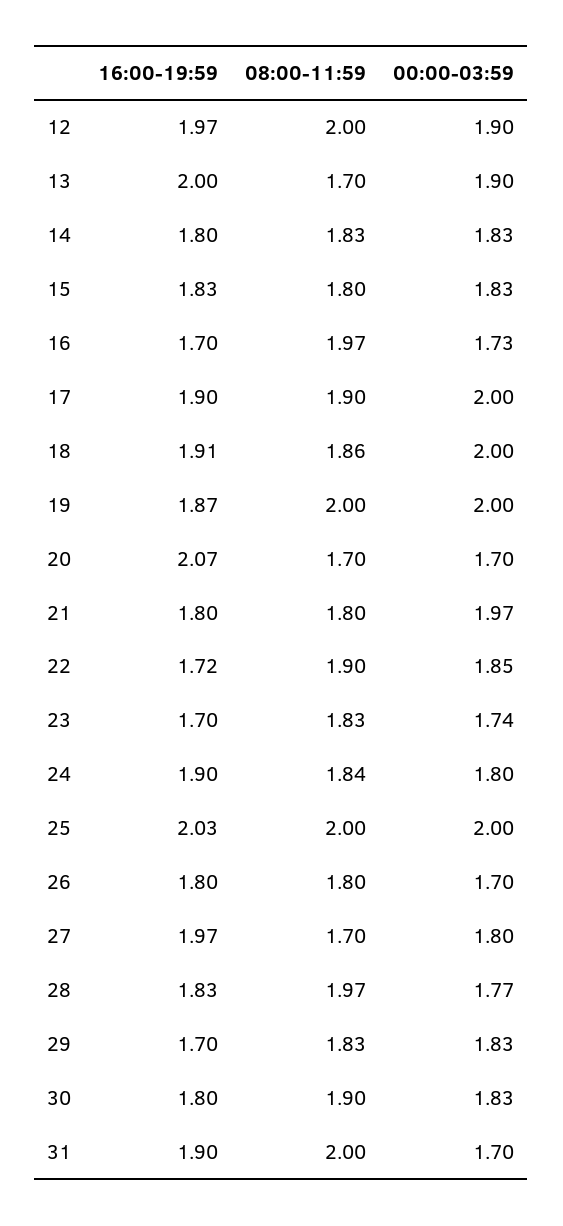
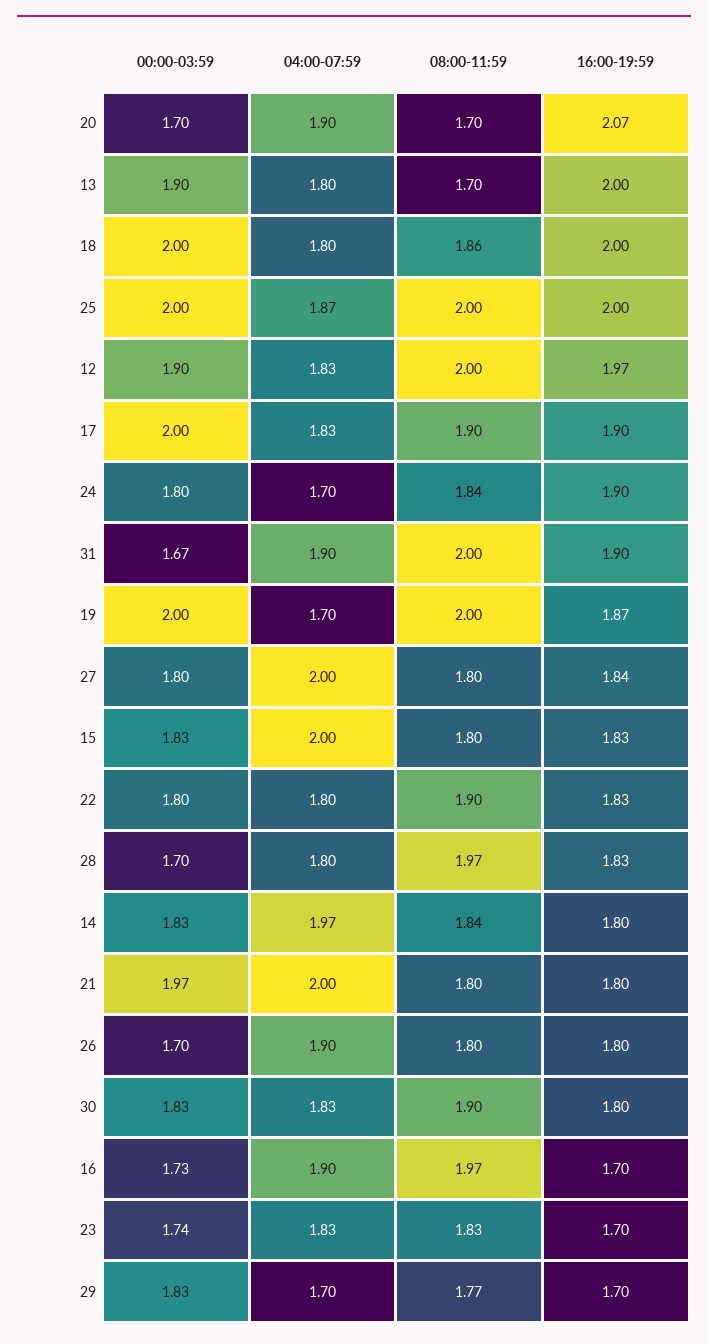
08:00-11:59, 14: 1.83 -> 1.84
16:00-19:59, 18: 1.91 -> 2
16:00-19:59, 22: 1.72 -> 1.83
00:00-03:59, 22: 1.85 -> 1.8
16:00-19:59, 25: 2.03 -> 2
16:00-19:59, 27: 1.97 -> 1.84
08:00-11:59, 27: 1.7 -> 1.8
00:00-03:59, 28: 1.77 -> 1.7
08:00-11:59, 29: 1.83 -> 1.77
00:00-03:59, 31: 1.7 -> 1.67
04:00-07:59, 20: none -> 1.9
04:00-07:59, 13: none -> 1.8
04:00-07:59, 18: none -> 1.8
04:00-07:59, 25: none -> 1.87
04:00-07:59, 12: none -> 1.83
04:00-07:59, 17: none -> 1.83
04:00-07:59, 24: none -> 1.7
04:00-07:59, 31: none -> 1.9
04:00-07:59, 19: none -> 1.7
04:00-07:59, 27: none -> 2
04:00-07:59, 15: none -> 2
04:00-07:59, 22: none -> 1.8
04:00-07:59, 28: none -> 1.8
04:00-07:59, 14: none -> 1.97
04:00-07:59, 21: none -> 2
04:00-07:59, 26: none -> 1.9
04:00-07:59, 30: none -> 1.83
04:00-07:59, 16: none -> 1.9
04:00-07:59, 23: none -> 1.83
04:00-07:59, 29: none -> 1.7

